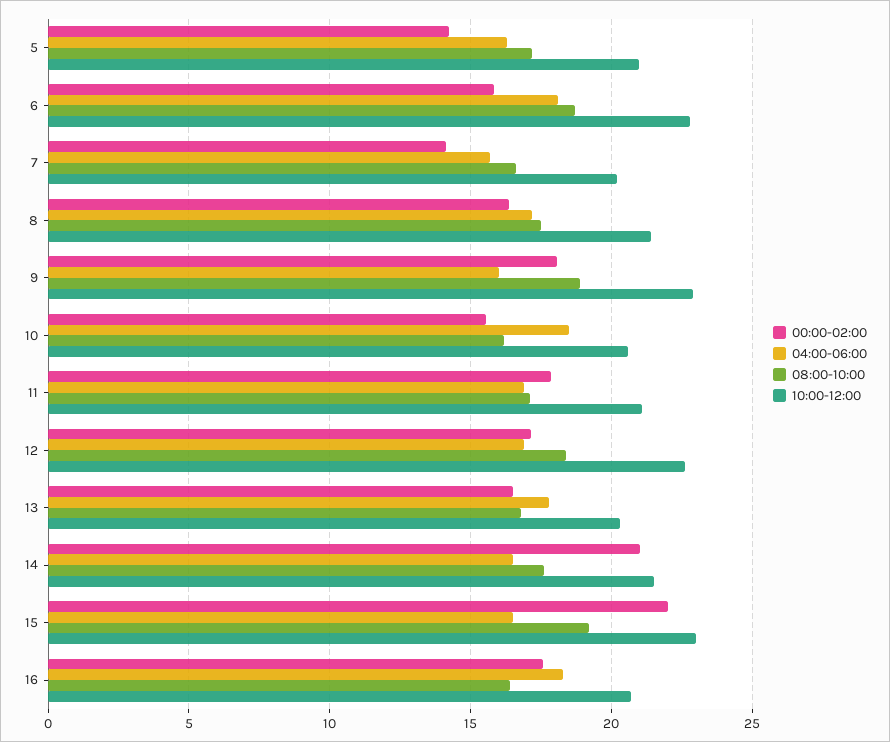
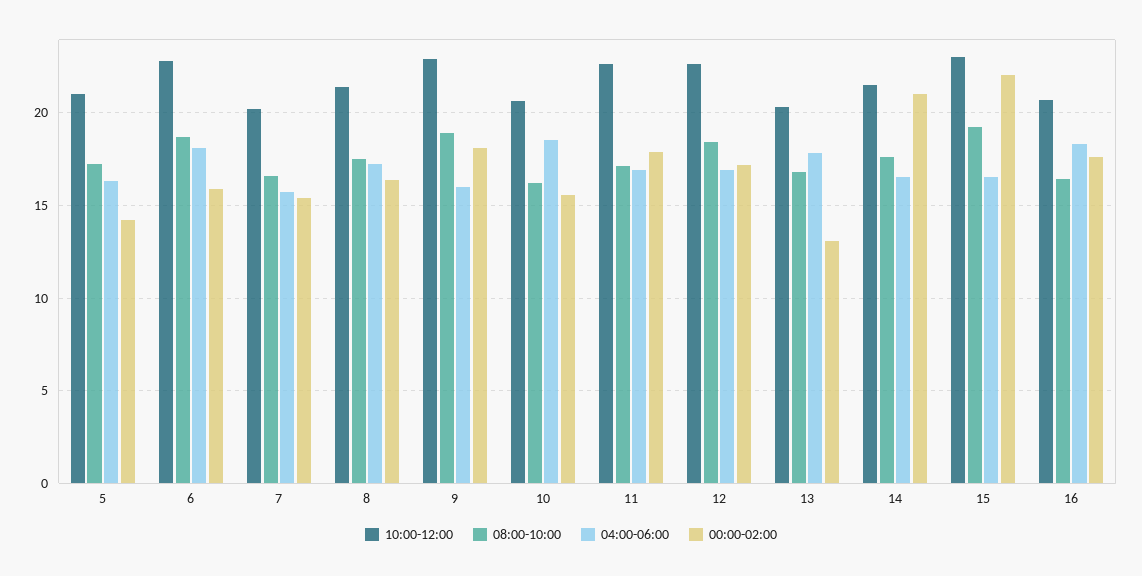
00:00-02:00, 7: 14 -> 15.5
10:00-12:00, 11: 21 -> 22.5
00:00-02:00, 13: 16.5 -> 13

